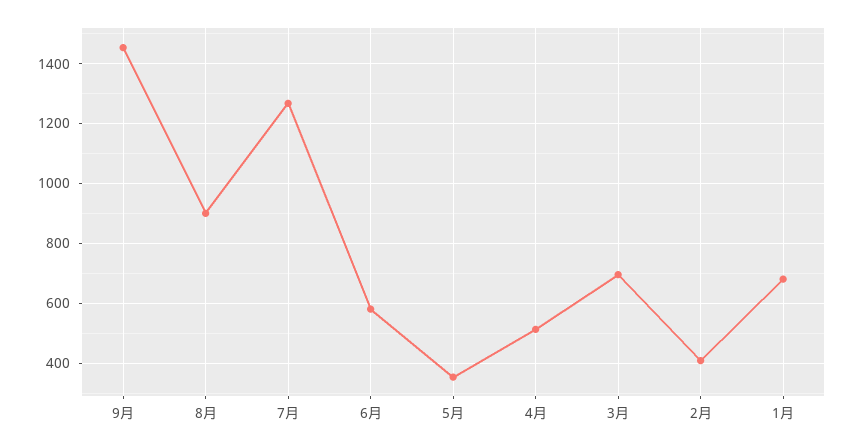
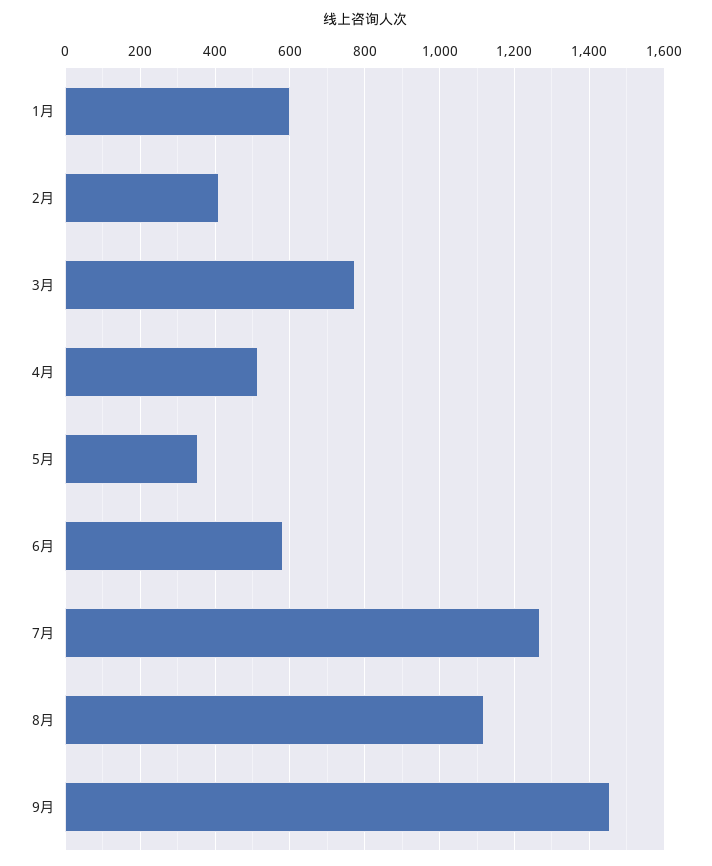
8月: 900 -> 1120
3月: 700 -> 780
1月: 675 -> 600

